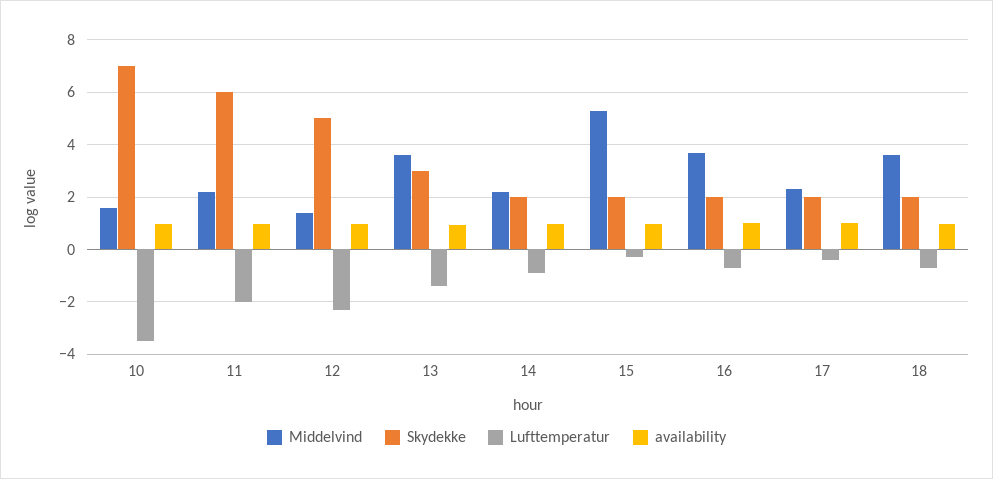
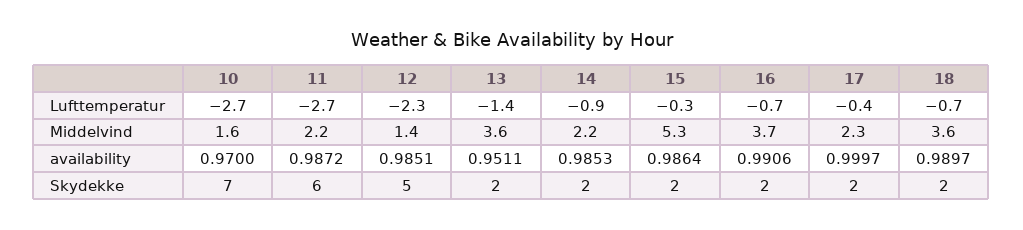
Lufttemperatur, 10: -3.5 -> -2.7
Lufttemperatur, 11: -2 -> -2.7
Skydekke, 13: 3 -> 2

